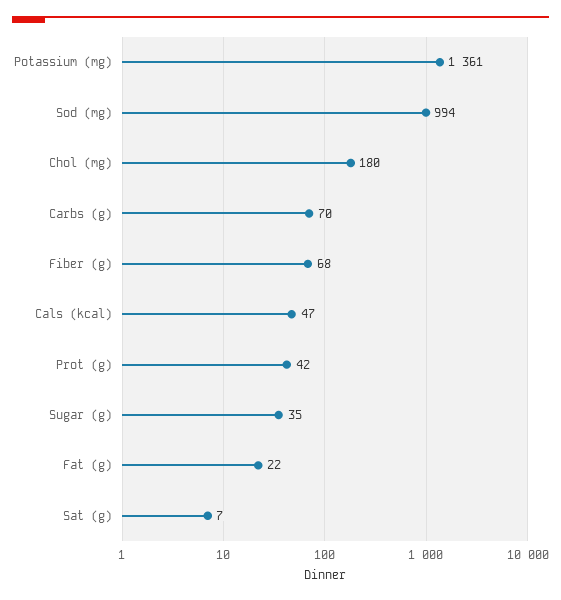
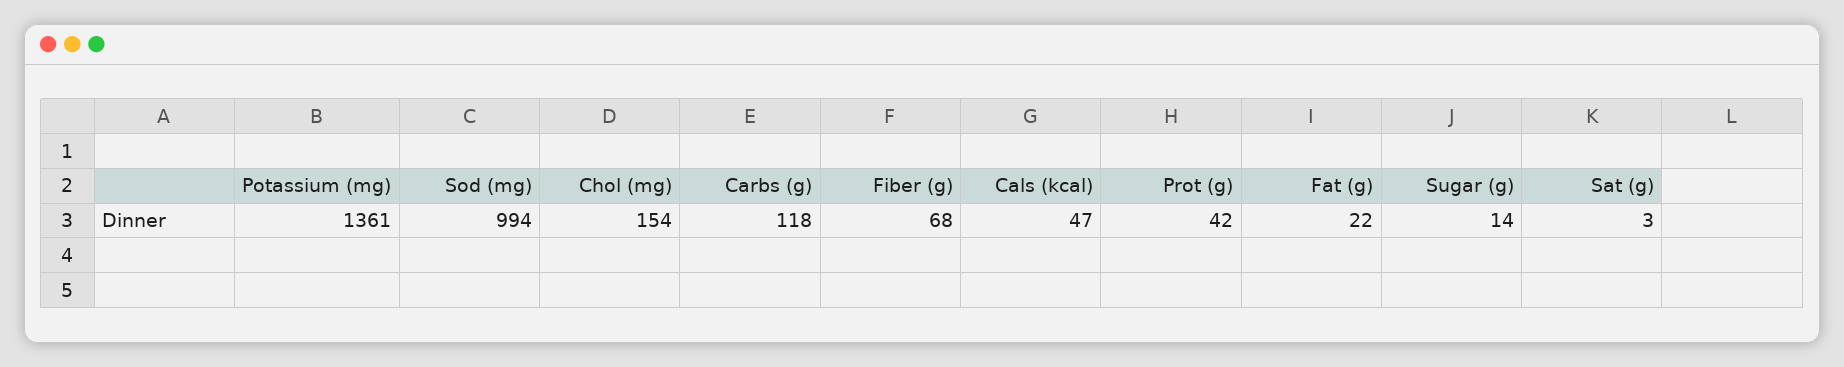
Chol (mg): 180 -> 154
Carbs (g): 70 -> 118
Sugar (g): 35 -> 14
Sat (g): 7 -> 3

